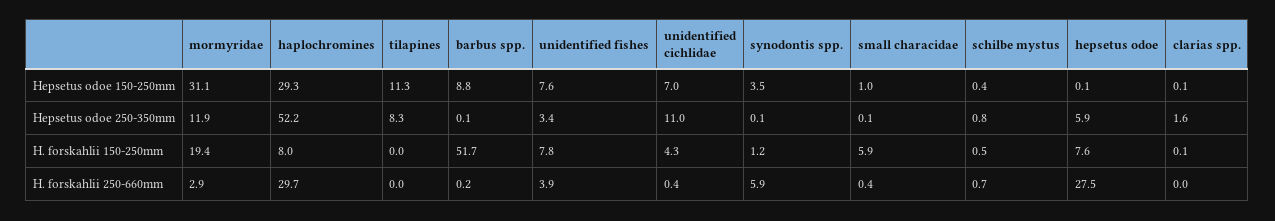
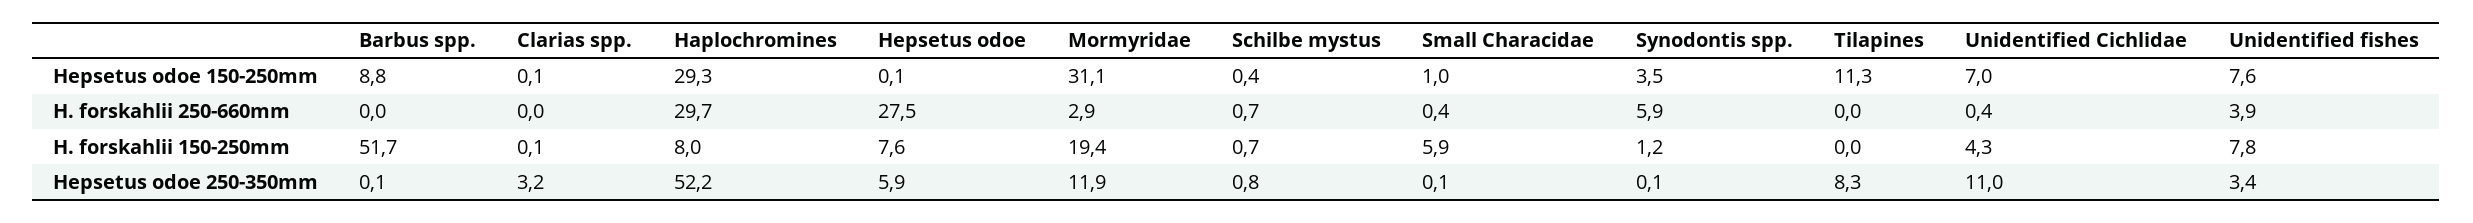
clarias spp., Hepsetus odoe 250-350mm: 1.6 -> 3.2
schilbe mystus, H. forskahlii 150-250mm: 0.5 -> 0.7
barbus spp., H. forskahlii 250-660mm: 0.2 -> 0

